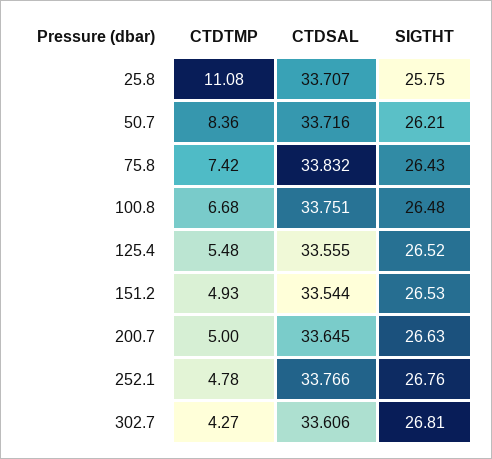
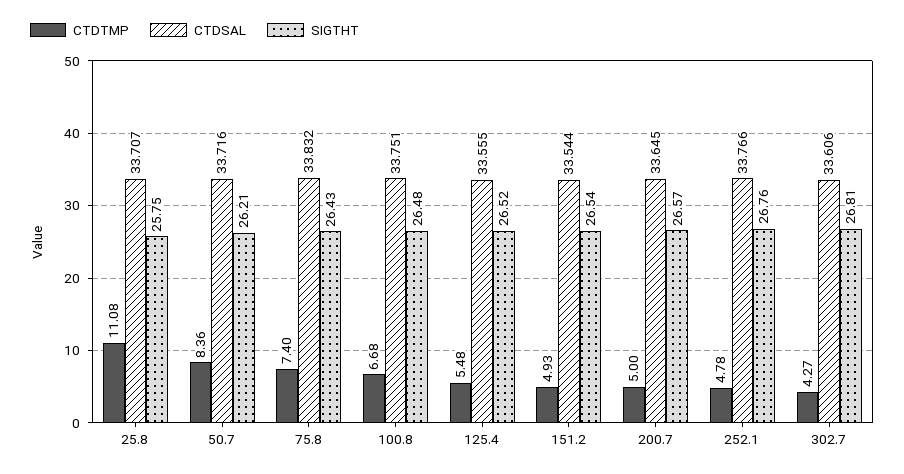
CTDTMP, 75.8: 7.42 -> 7.4
SIGTHT, 151.2: 26.53 -> 26.54
SIGTHT, 200.7: 26.63 -> 26.57

